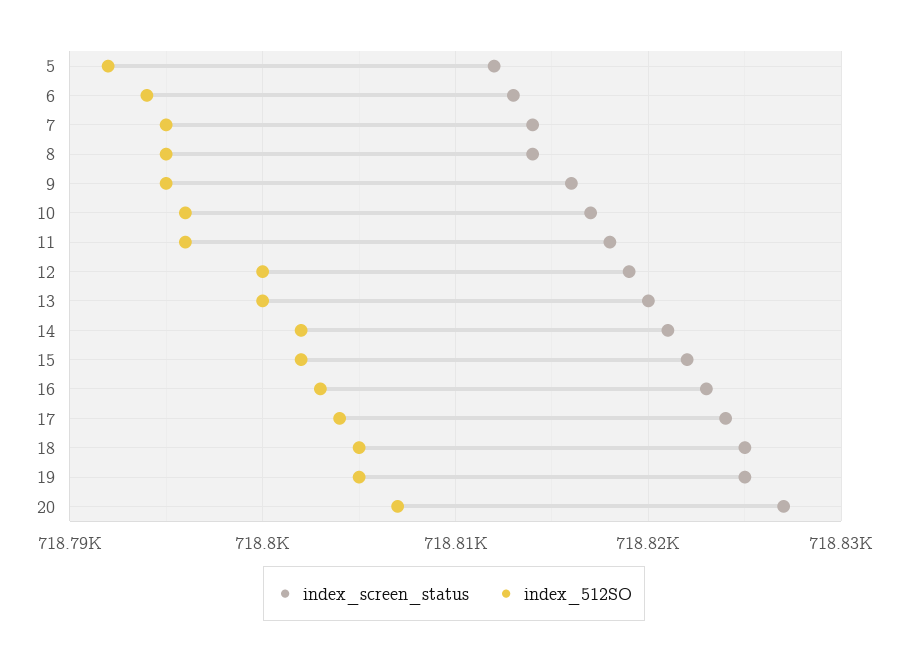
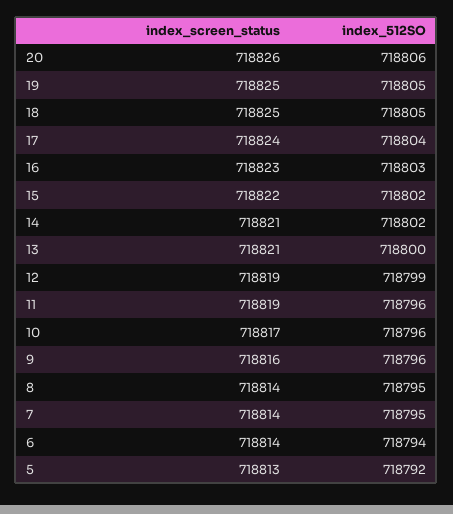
index_screen_status, 5: 718812 -> 718813
index_screen_status, 6: 718813 -> 718814
index_512SO, 9: 718795 -> 718796
index_screen_status, 11: 718818 -> 718819
index_512SO, 12: 718800 -> 718799
index_screen_status, 13: 718820 -> 718821
index_screen_status, 20: 718827 -> 718826
index_512SO, 20: 718807 -> 718806

